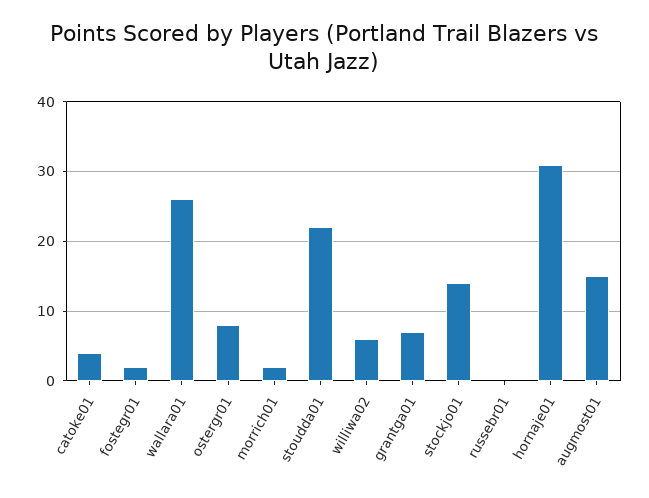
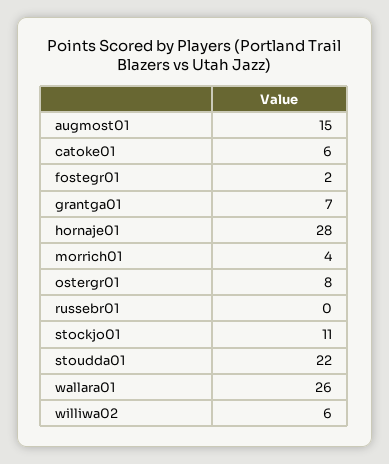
catoke01: 4 -> 6
morrich01: 2 -> 4
stockjo01: 14 -> 11
hornaje01: 31 -> 28

